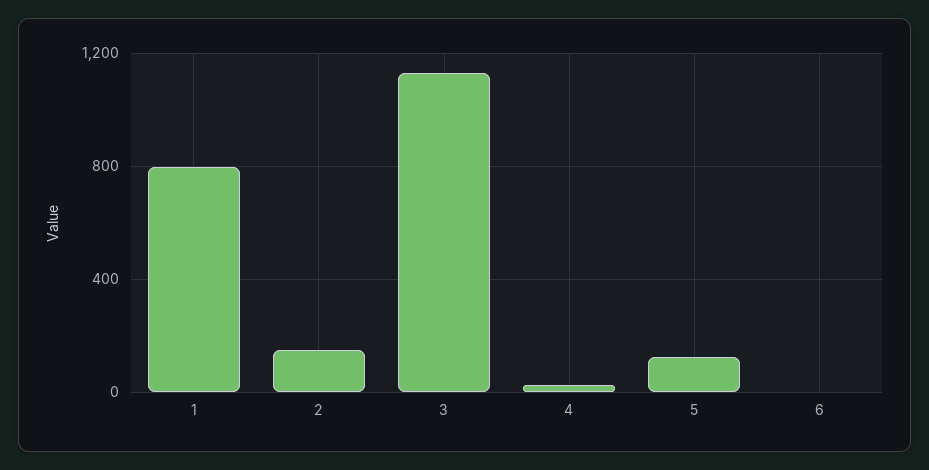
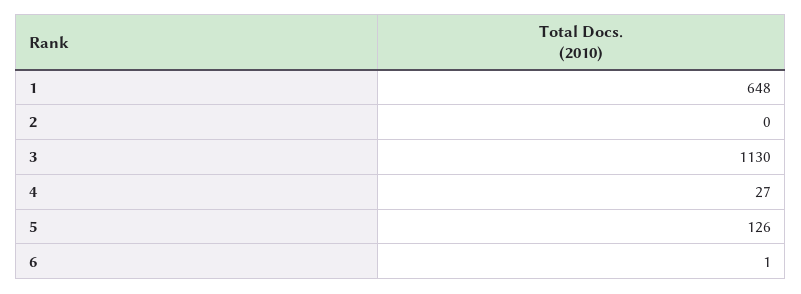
1: 800 -> 648
2: 150 -> 0

